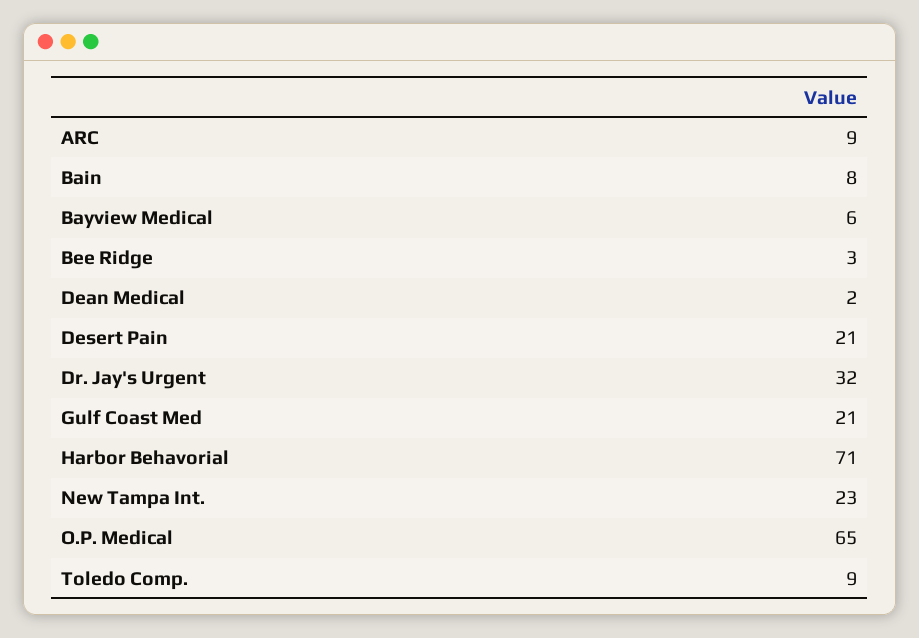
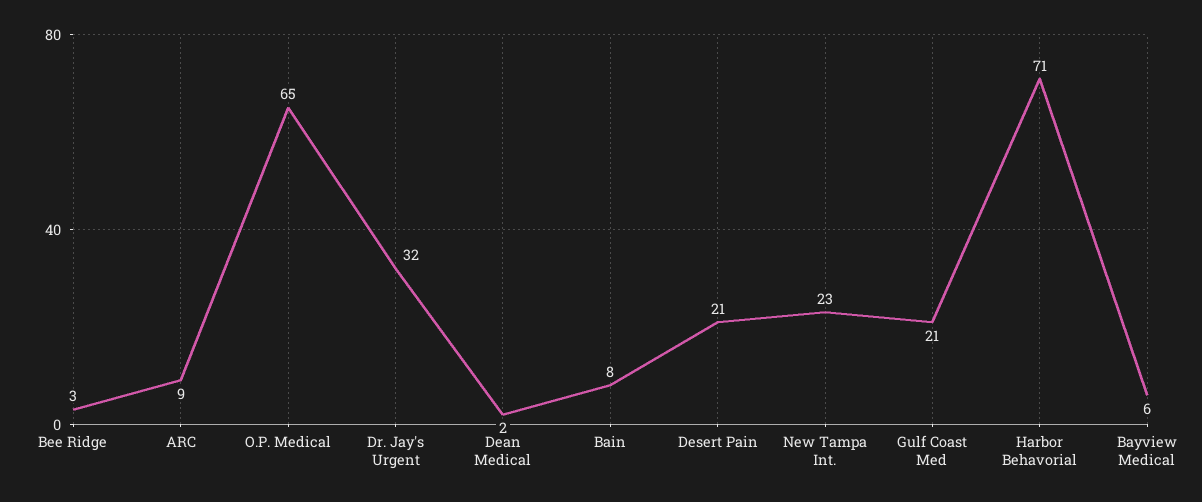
Toledo Comp.: 9 -> none

